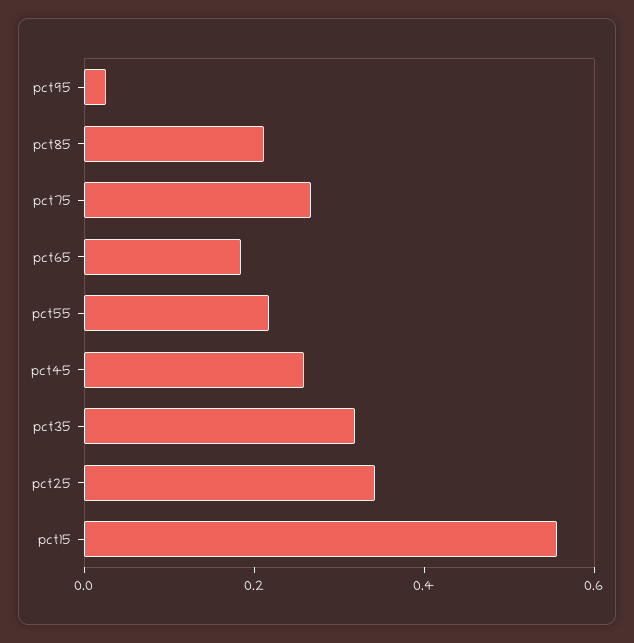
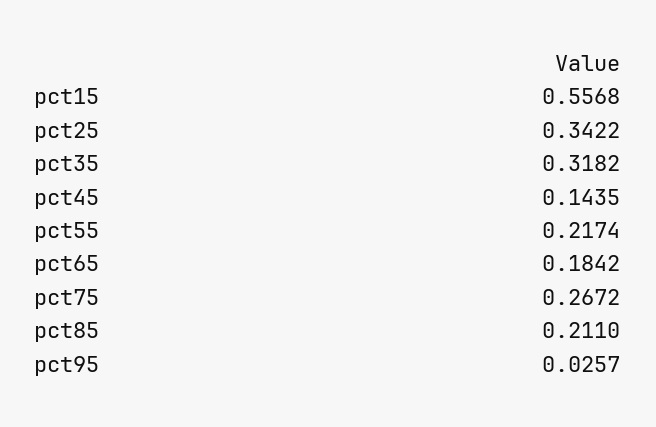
pct45: 0.25 -> 0.1435

